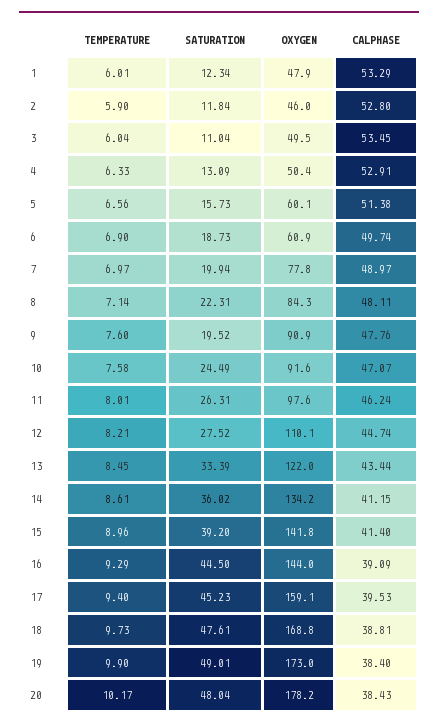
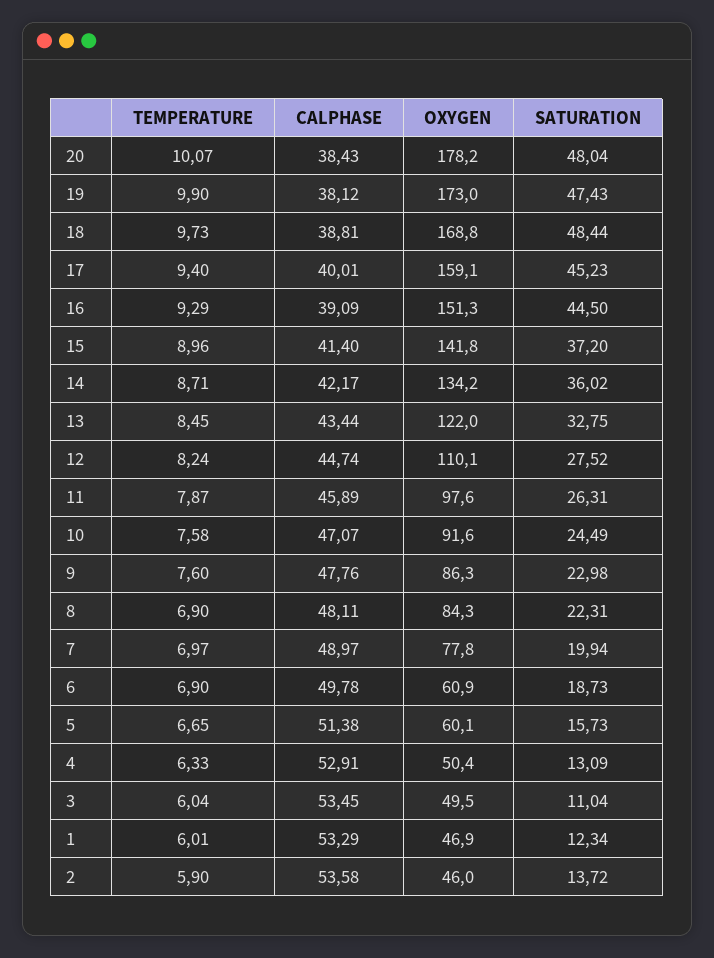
OXYGEN, 1: 47.9 -> 46.9
SATURATION, 2: 11.84 -> 13.72
CALPHASE, 2: 52.8 -> 53.58
TEMPERATURE, 5: 6.56 -> 6.65
CALPHASE, 6: 49.74 -> 49.78
TEMPERATURE, 8: 7.14 -> 6.9
SATURATION, 9: 19.52 -> 22.98
OXYGEN, 9: 90.9 -> 86.3
TEMPERATURE, 11: 8.01 -> 7.87
CALPHASE, 11: 46.24 -> 45.89
TEMPERATURE, 12: 8.21 -> 8.24
SATURATION, 13: 33.39 -> 32.75
TEMPERATURE, 14: 8.61 -> 8.71
CALPHASE, 14: 41.15 -> 42.17
SATURATION, 15: 39.2 -> 37.2
OXYGEN, 16: 144 -> 151.3
CALPHASE, 17: 39.53 -> 40.01
SATURATION, 18: 47.61 -> 48.44
SATURATION, 19: 49.01 -> 47.43
CALPHASE, 19: 38.4 -> 38.12
TEMPERATURE, 20: 10.17 -> 10.07

